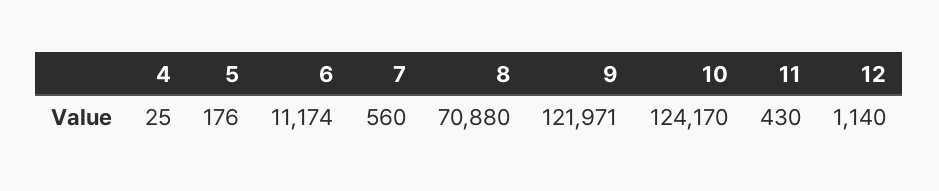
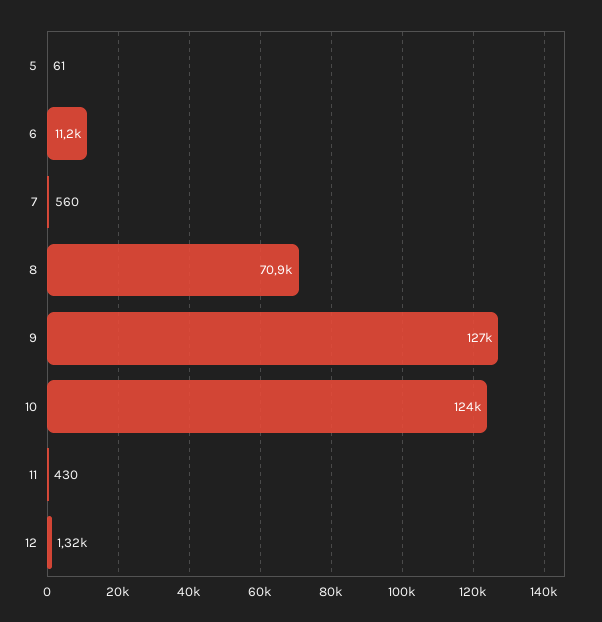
4: 25 -> none
5: 176 -> 61
9: 121971 -> 127000
12: 1140 -> 1320

